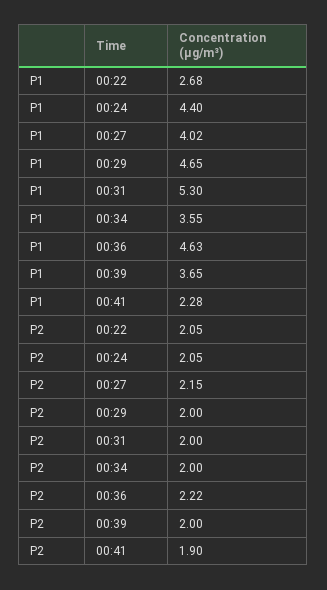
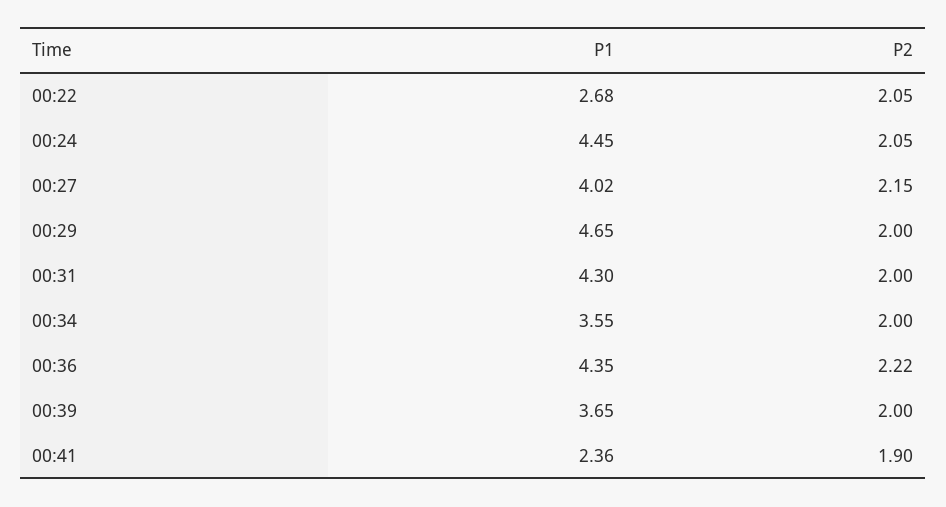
P1, 00:24: 4.4 -> 4.45
P1, 00:31: 5.3 -> 4.3
P1, 00:36: 4.63 -> 4.35
P1, 00:41: 2.28 -> 2.36

